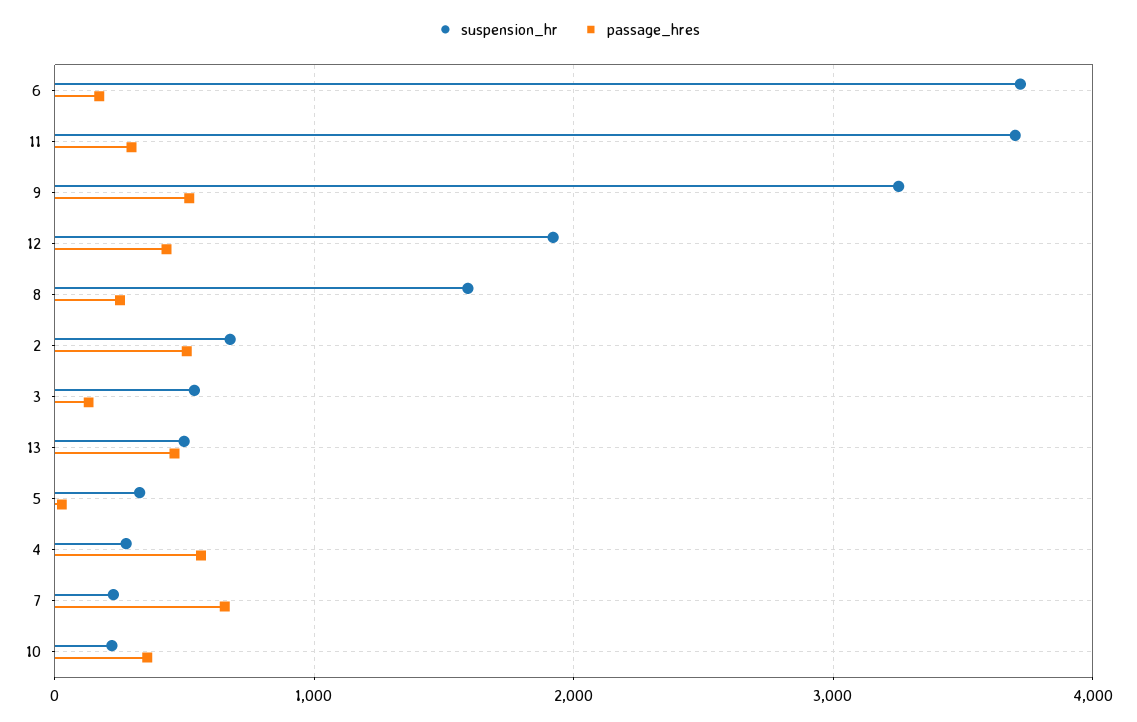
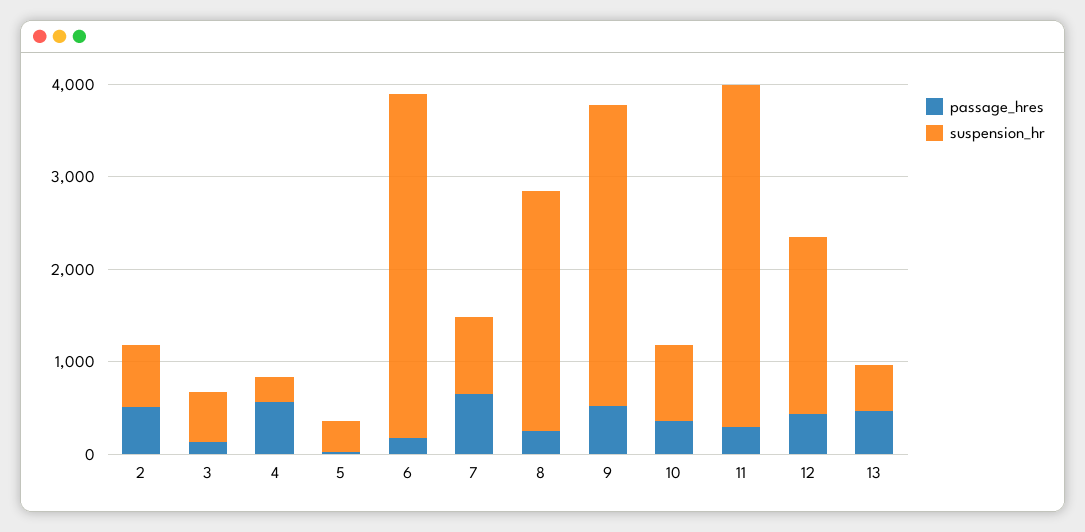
suspension_hr, 8: 1600 -> 2600
suspension_hr, 7: 200 -> 800
suspension_hr, 10: 200 -> 800

